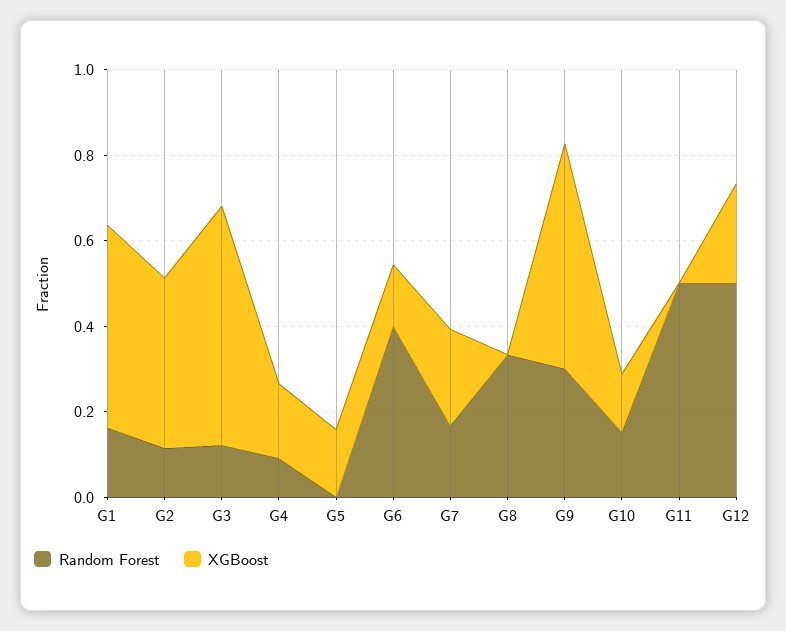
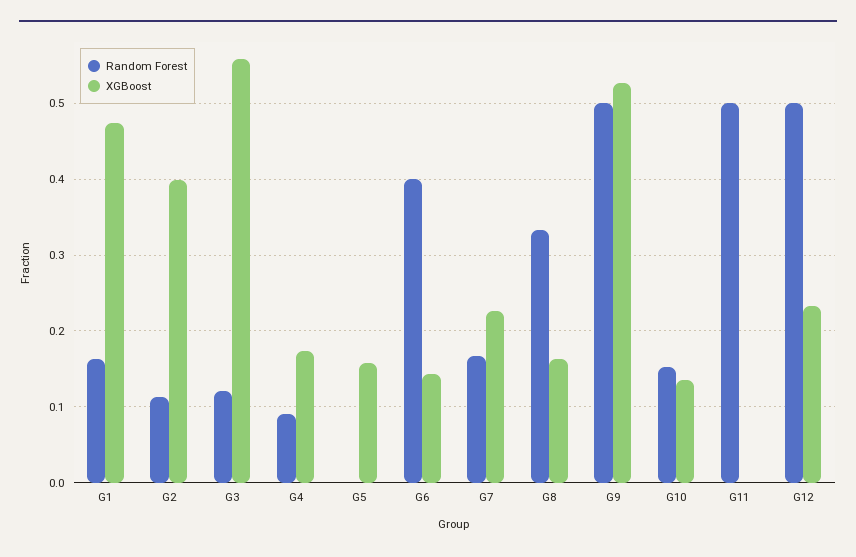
XGBoost, G8: 0 -> 0.16
Random Forest, G9: 0.3 -> 0.5

